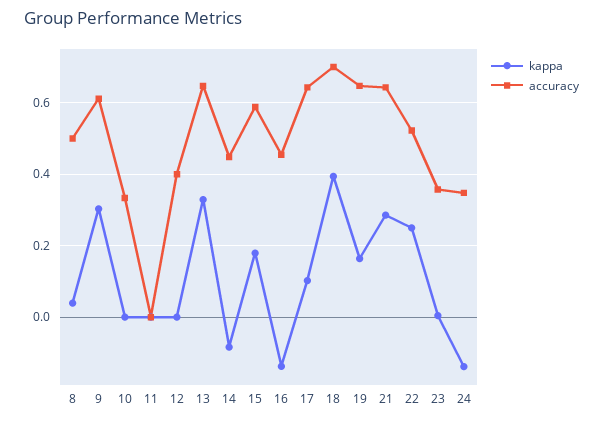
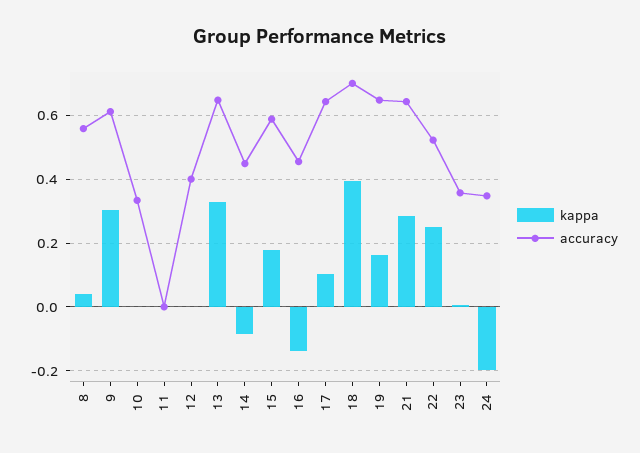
accuracy, 8: 0.5 -> 0.56
kappa, 24: -0.14 -> -0.2

